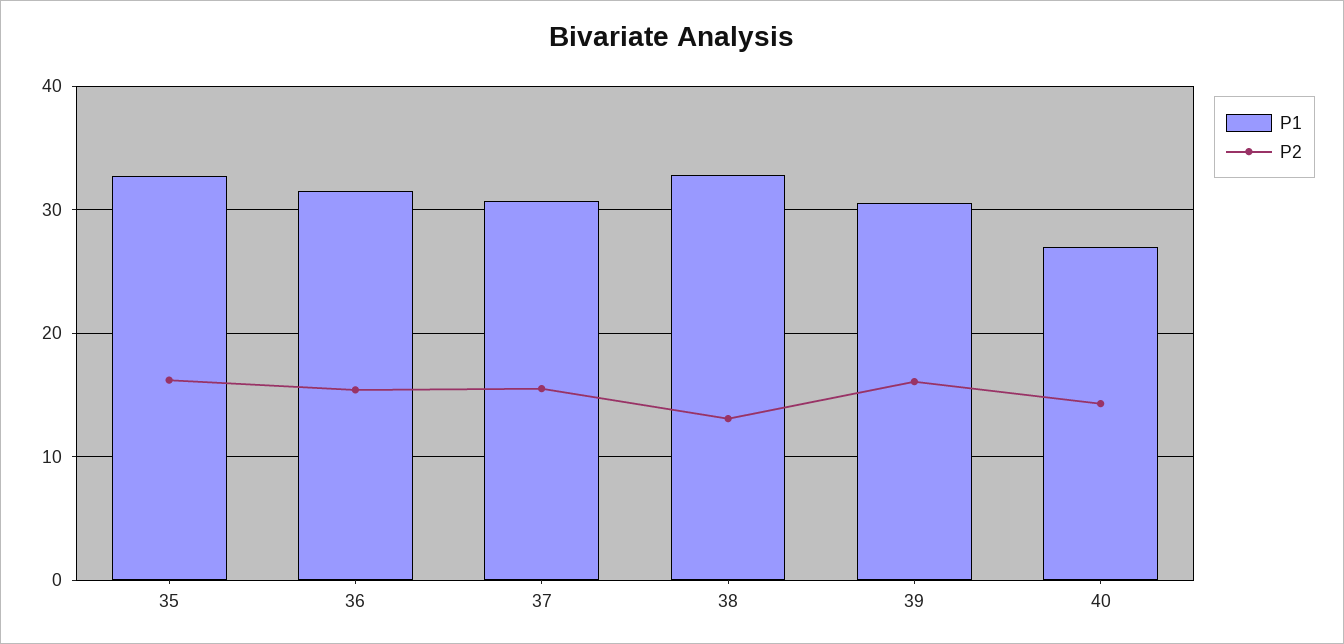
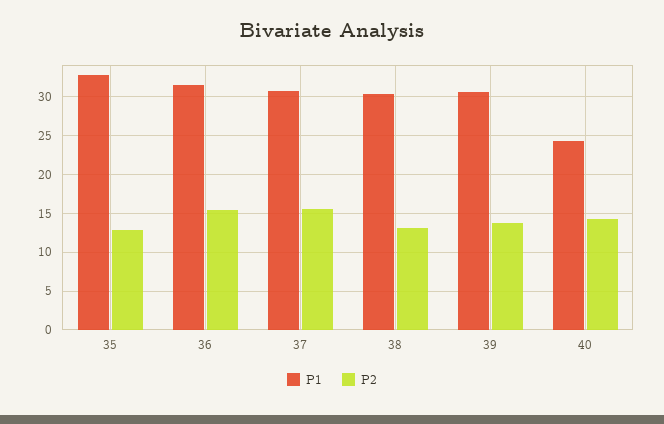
P2, 35: 16 -> 13
P1, 38: 33 -> 30
P2, 39: 16 -> 14
P1, 40: 27 -> 24

